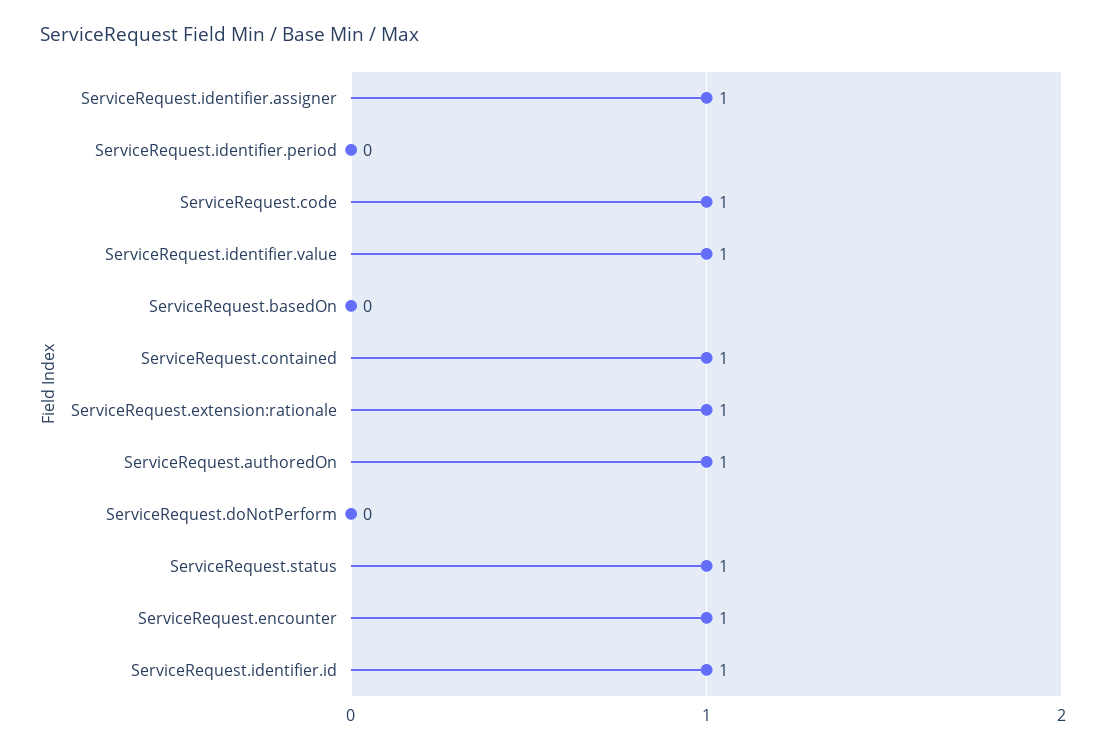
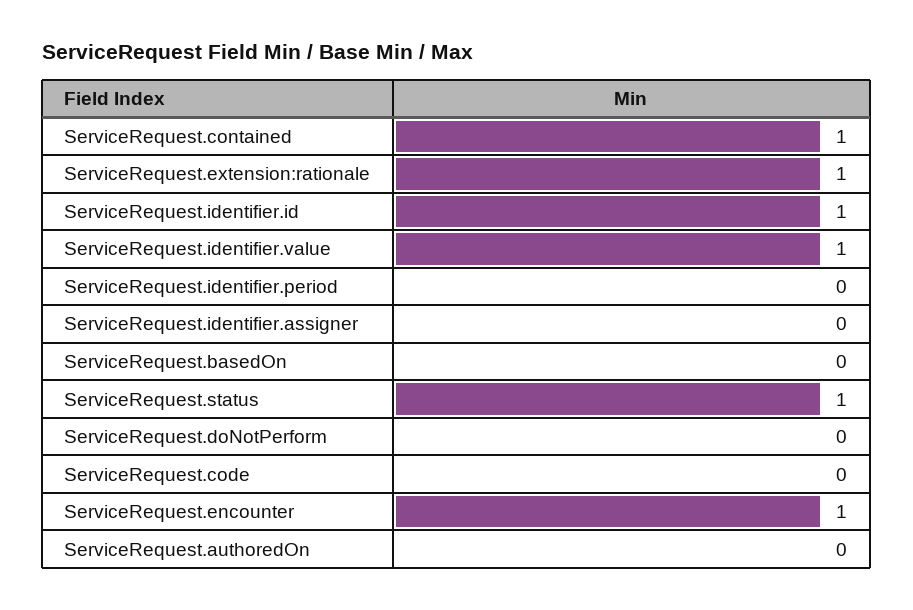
ServiceRequest.identifier.assigner: 1 -> 0
ServiceRequest.code: 1 -> 0
ServiceRequest.authoredOn: 1 -> 0

